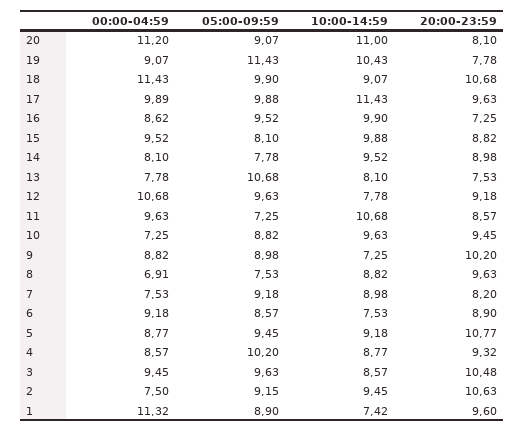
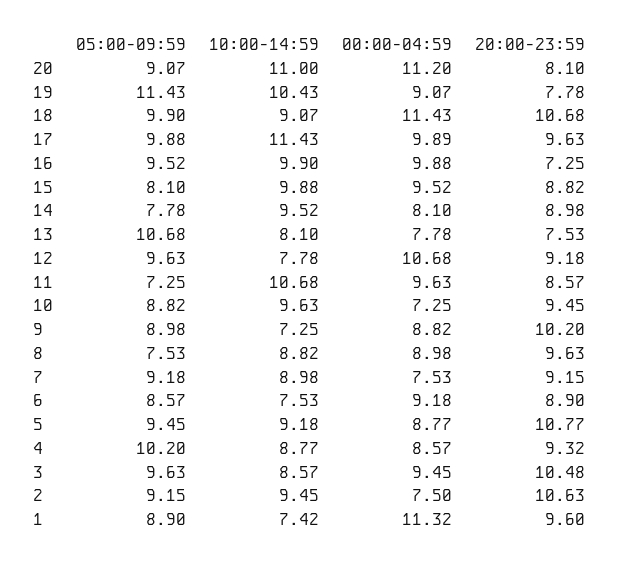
00:00-04:59, 16: 8.62 -> 9.88
00:00-04:59, 8: 6.91 -> 8.98
20:00-23:59, 7: 8.2 -> 9.15

